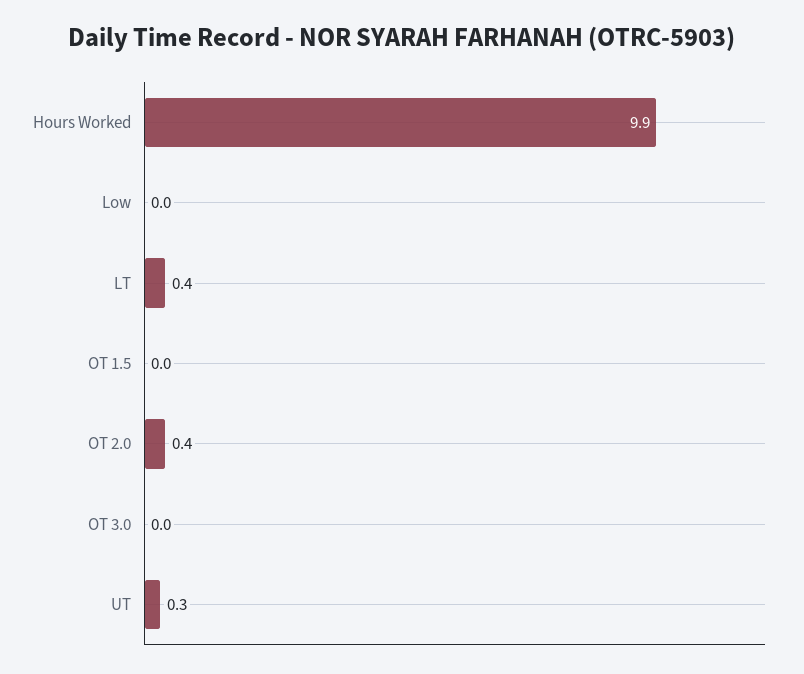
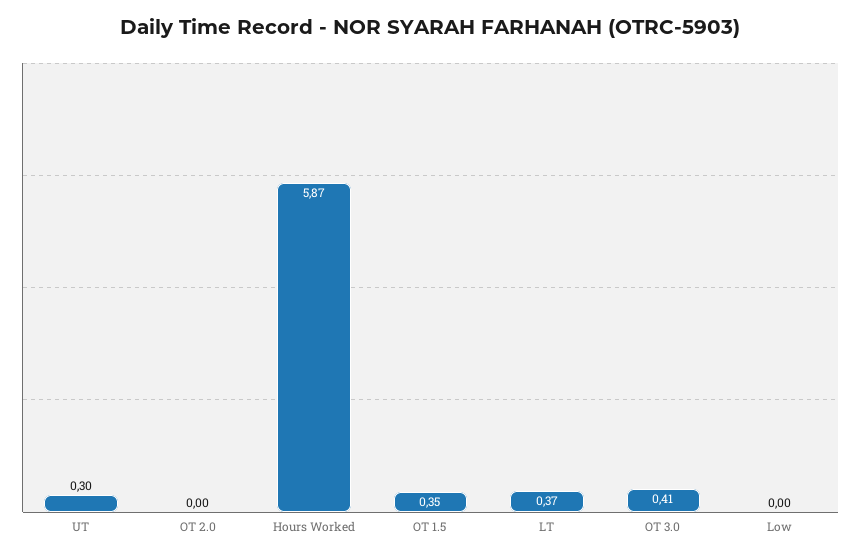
Hours Worked: 9.9 -> 5.87
OT 1.5: 0 -> 0.35
OT 2.0: 0.4 -> 0
OT 3.0: 0 -> 0.41

